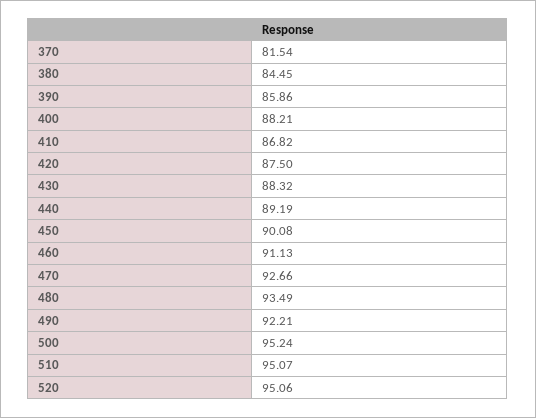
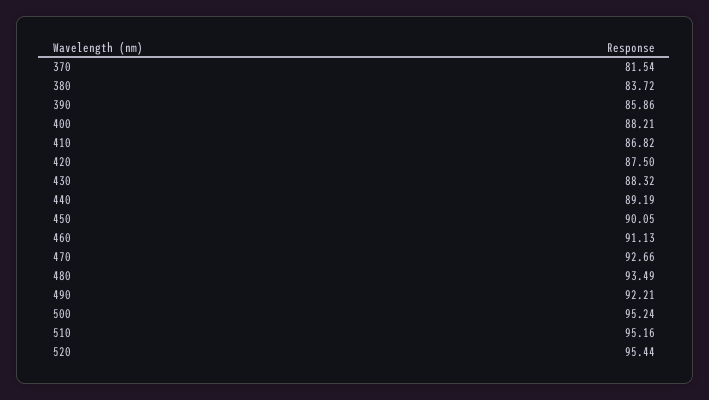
380: 84.45 -> 83.72
450: 90.08 -> 90.05
510: 95.07 -> 95.16
520: 95.06 -> 95.44

